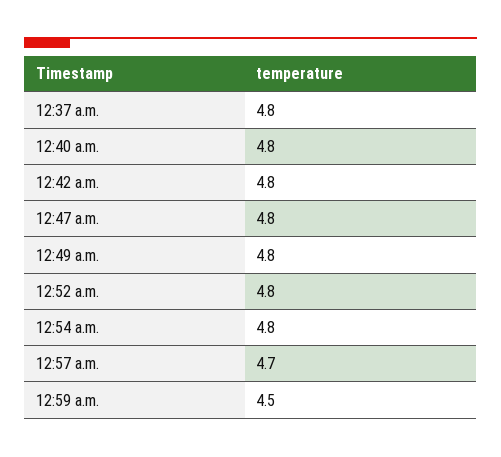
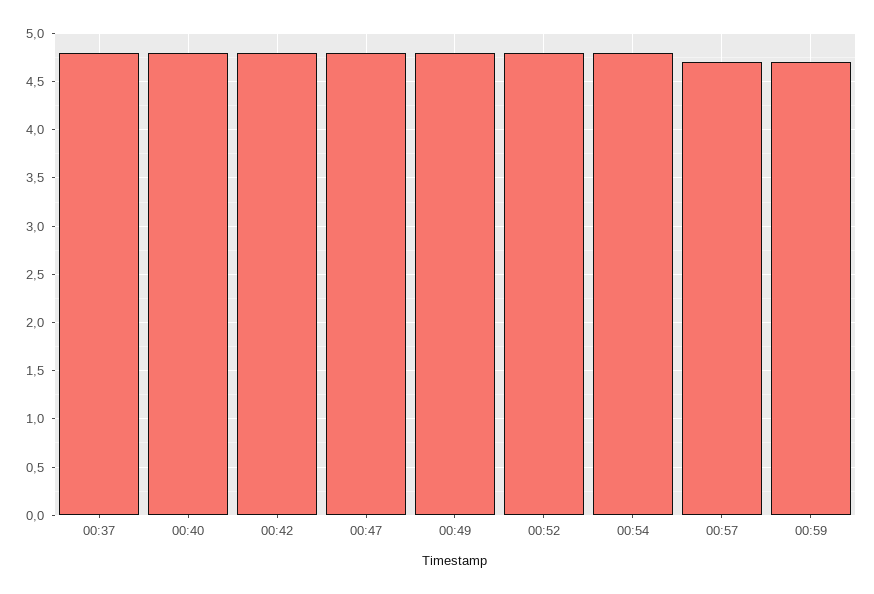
12:59 a.m.: 4.5 -> 4.7

